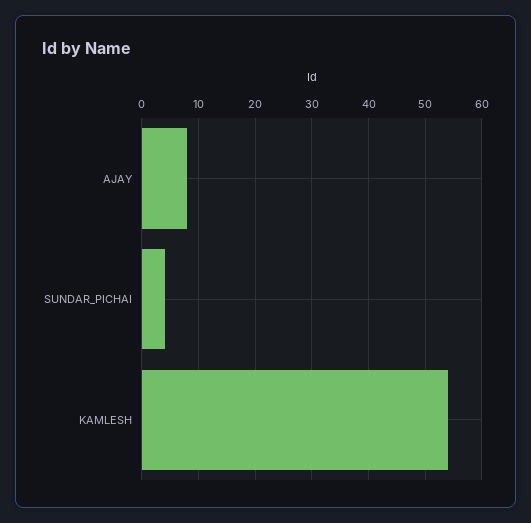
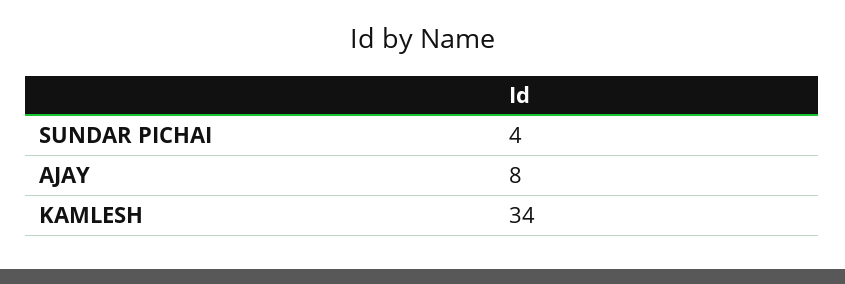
KAMLESH: 55 -> 34

